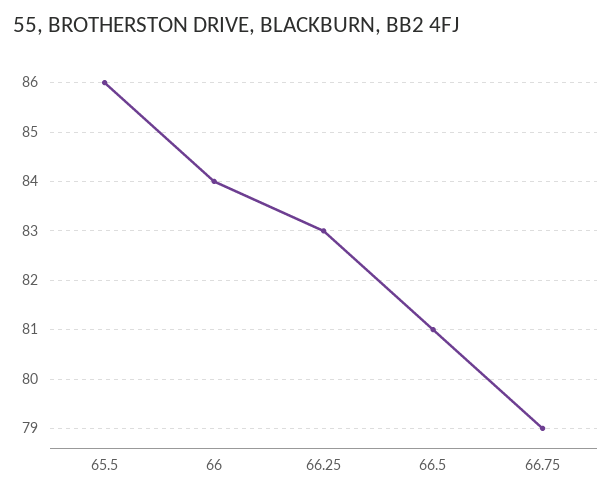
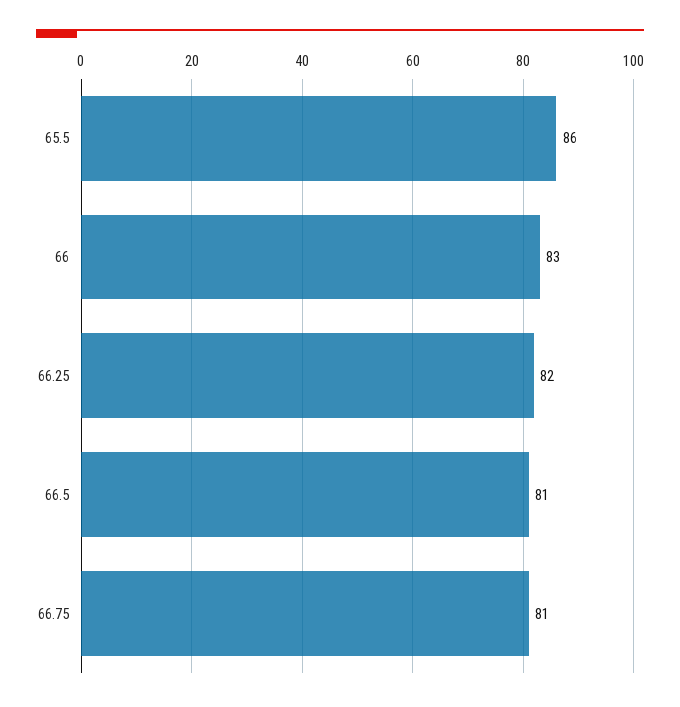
66: 84 -> 83
66.25: 83 -> 82
66.75: 79 -> 81

